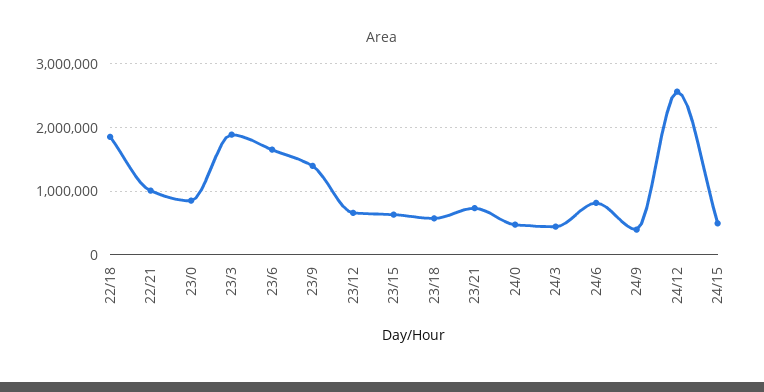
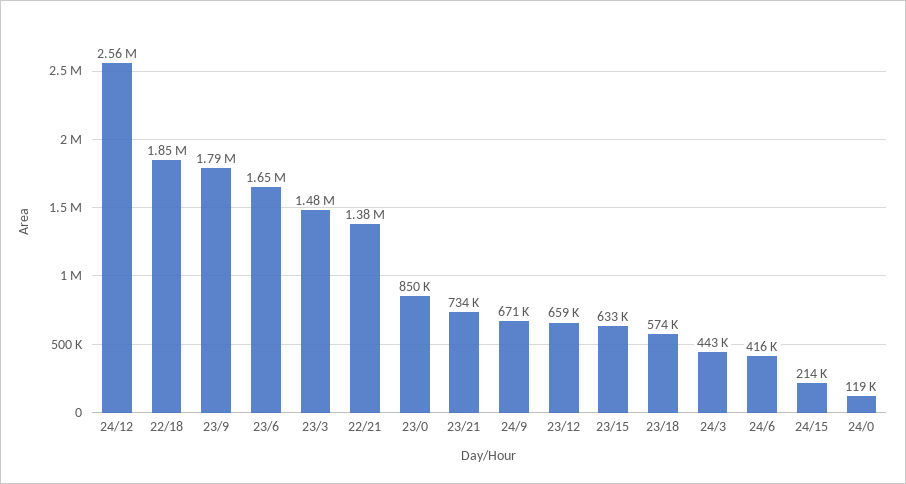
22/21: 1000000 -> 1380000
23/3: 1900000 -> 1480000
23/9: 1400000 -> 1790000
24/0: 500000 -> 119000
24/6: 800000 -> 416000
24/9: 400000 -> 671000
24/15: 500000 -> 214000

